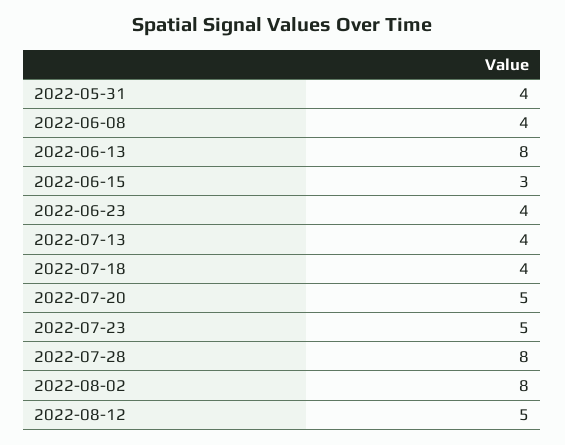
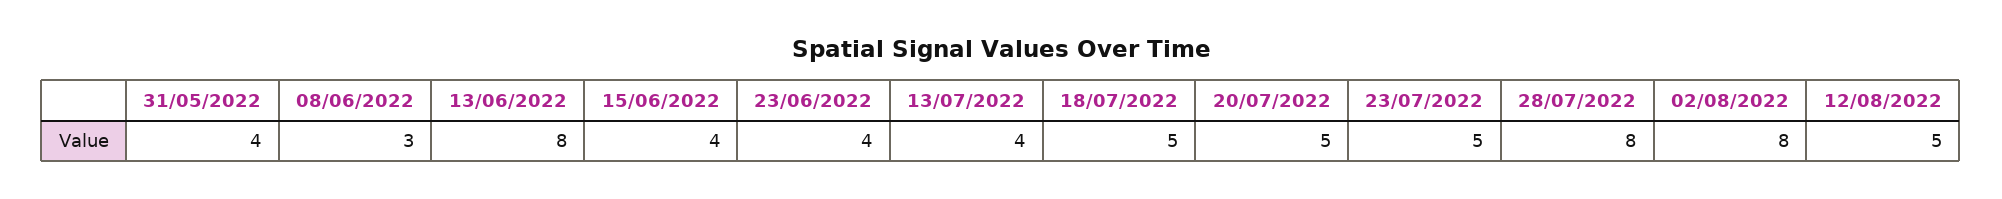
2022-06-08: 4 -> 3
2022-06-15: 3 -> 4
2022-07-18: 4 -> 5

